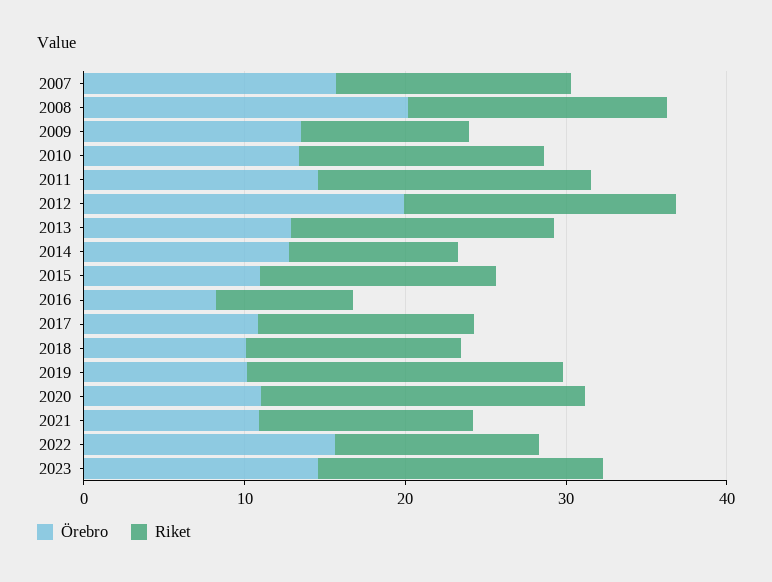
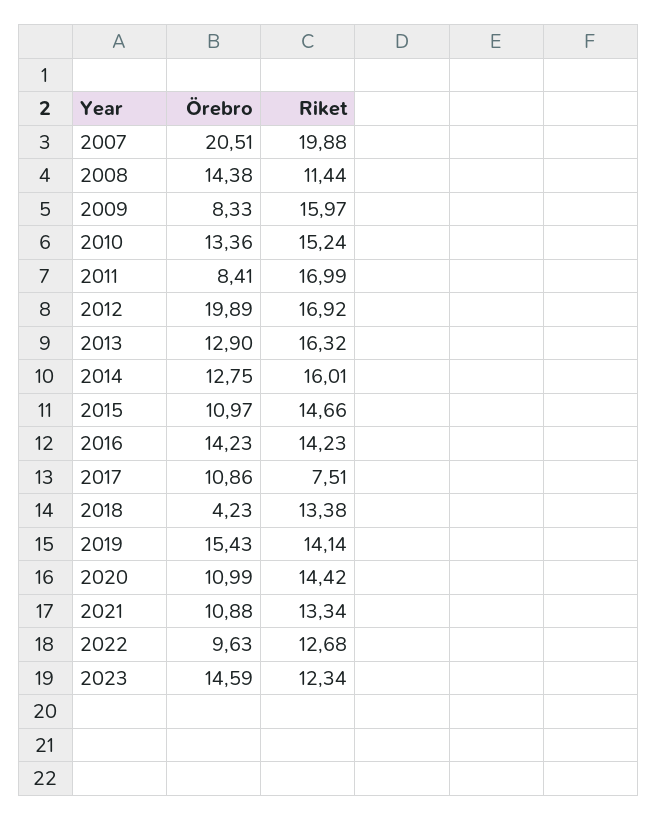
Örebro, 2007: 16 -> 20.51
Riket, 2007: 14 -> 19.88
Örebro, 2008: 20 -> 14.38
Riket, 2008: 16 -> 11.44
Örebro, 2009: 14 -> 8.33
Riket, 2009: 10 -> 15.97
Örebro, 2011: 14 -> 8.41
Riket, 2014: 10 -> 16.01
Örebro, 2016: 8 -> 14.23
Riket, 2016: 8 -> 14.23
Riket, 2017: 14 -> 7.51
Örebro, 2018: 10 -> 4.23
Örebro, 2019: 10 -> 15.43
Riket, 2019: 20 -> 14.14
Riket, 2020: 20 -> 14.42
Örebro, 2022: 16 -> 9.63
Riket, 2023: 18 -> 12.34

